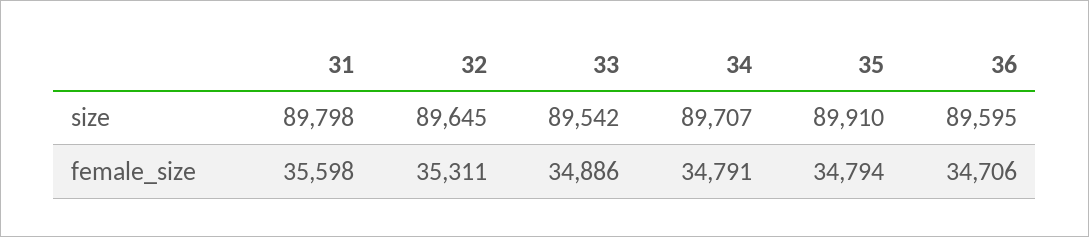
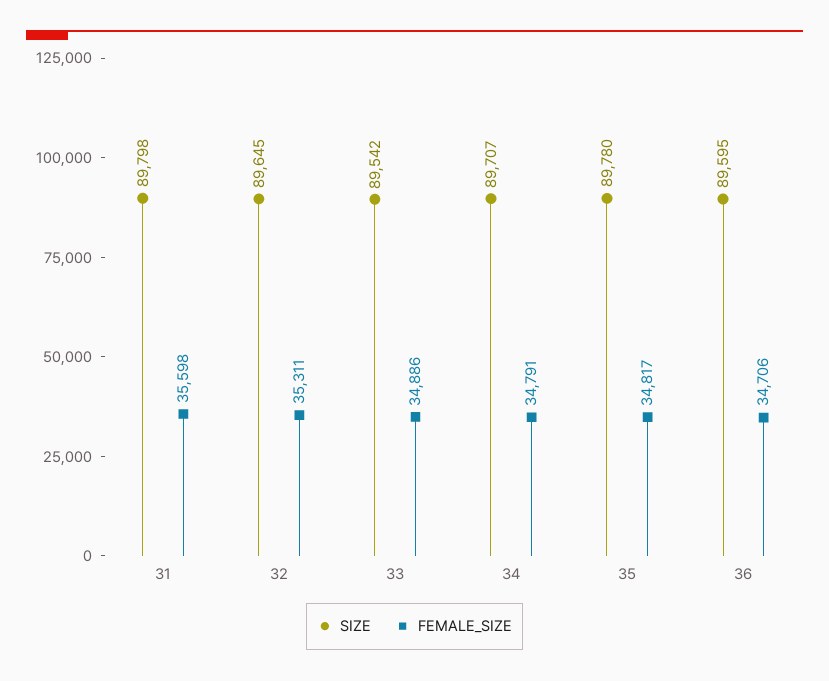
size, 35: 89910 -> 89780
female_size, 35: 34794 -> 34817

